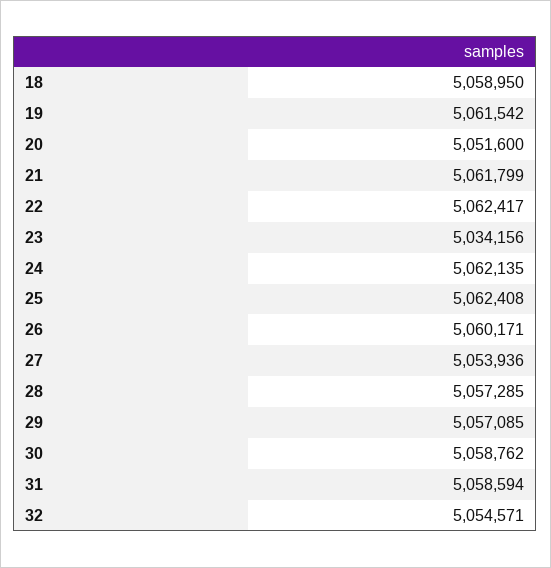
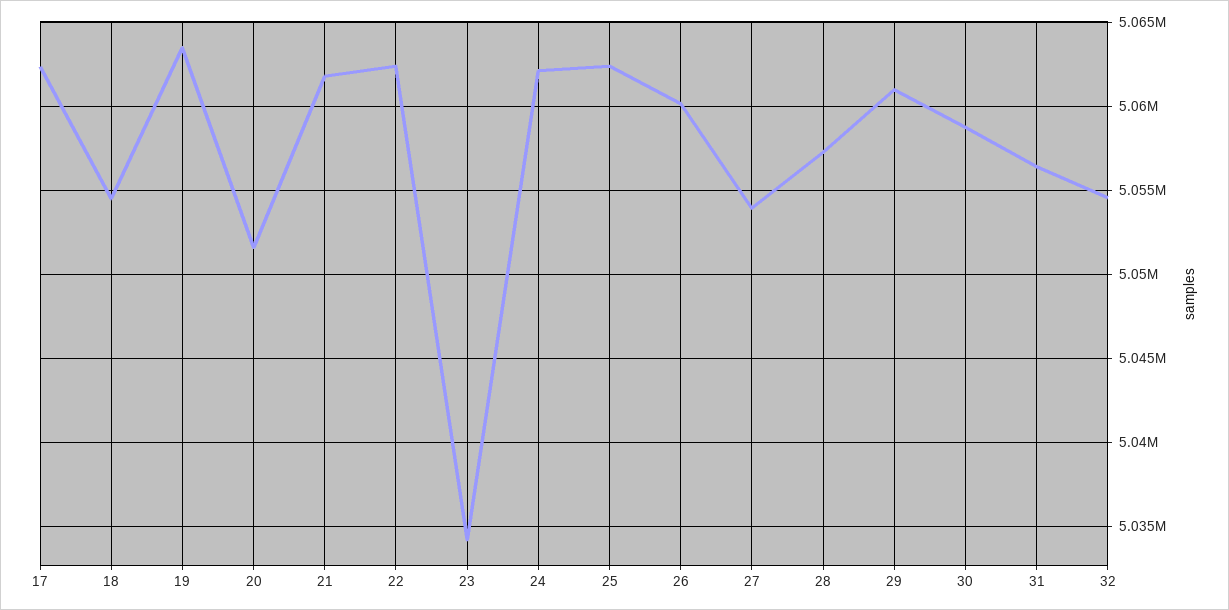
18: 5058950 -> 5054500
19: 5061542 -> 5063500
29: 5057085 -> 5061000
31: 5058594 -> 5056500
17: none -> 5062500

